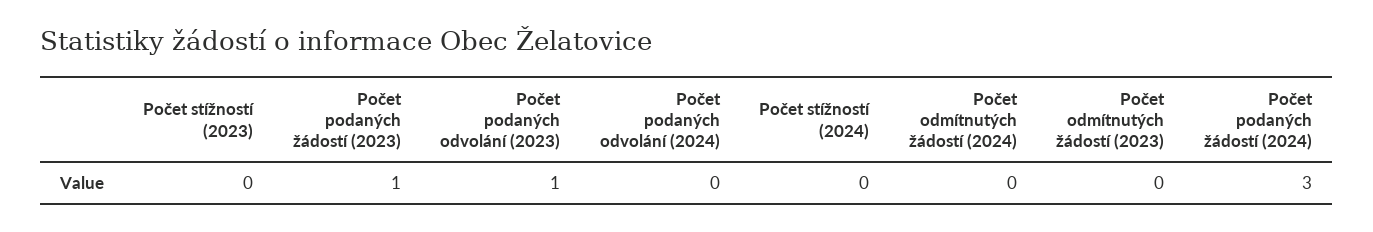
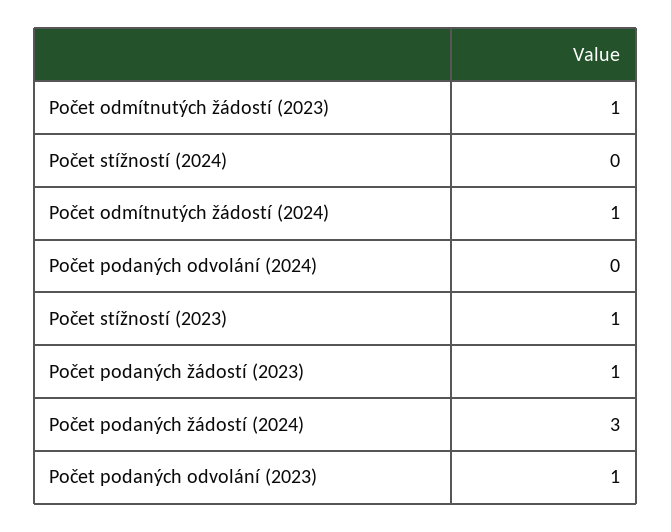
Počet stížností (2023): 0 -> 1
Počet odmítnutých žádostí (2024): 0 -> 1
Počet odmítnutých žádostí (2023): 0 -> 1

